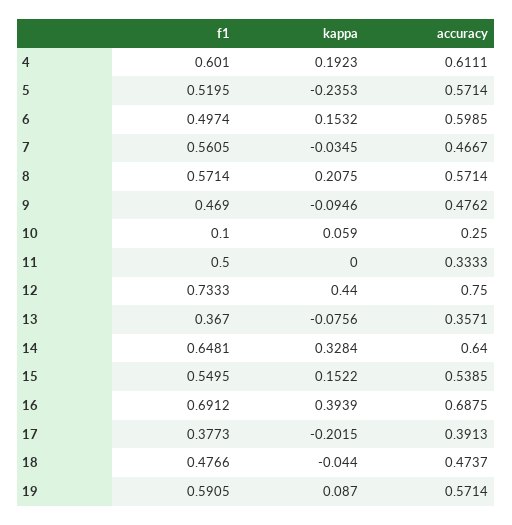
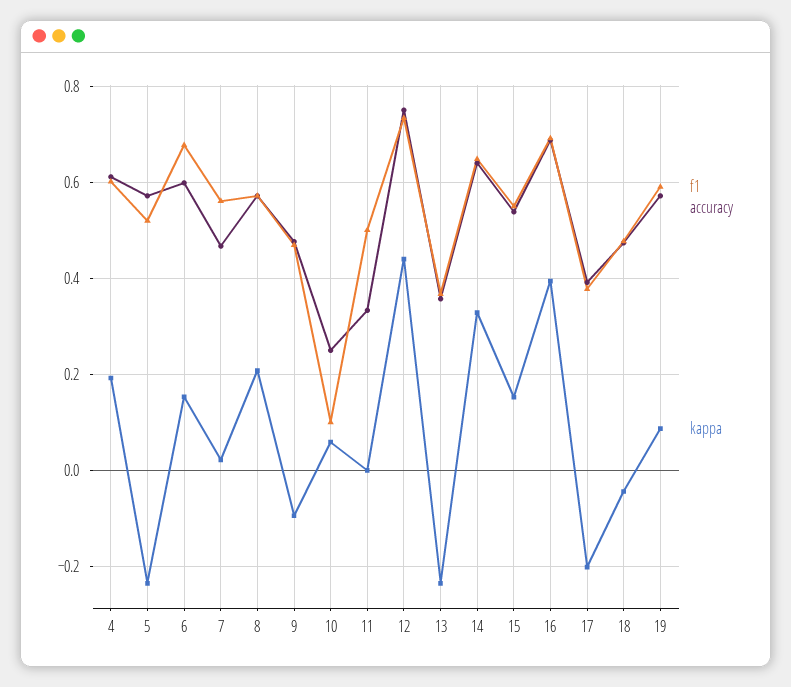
f1, 6: 0.4974 -> 0.68
kappa, 7: -0.0345 -> 0.02
kappa, 13: -0.0756 -> -0.24

